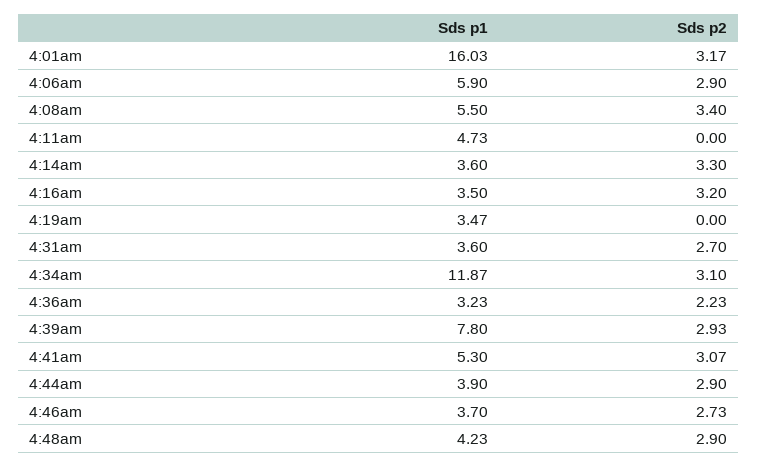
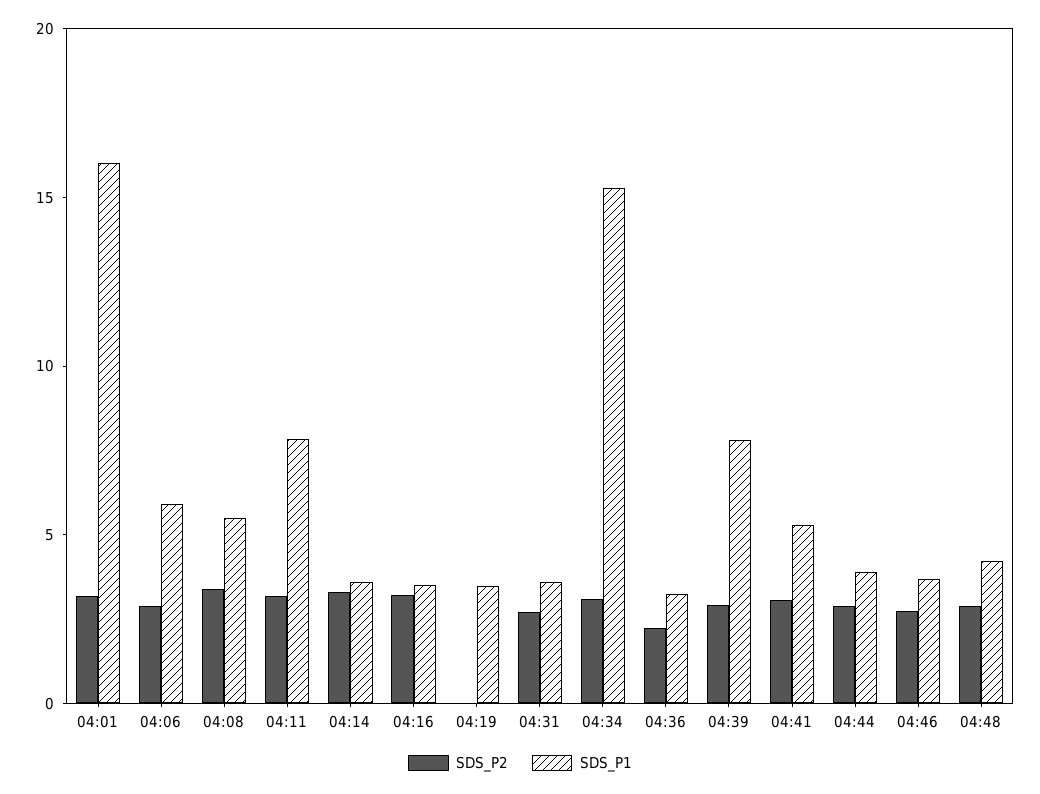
Sds p1, 4:11am: 4.73 -> 8
Sds p2, 4:11am: 0 -> 3
Sds p1, 4:34am: 11.87 -> 15

